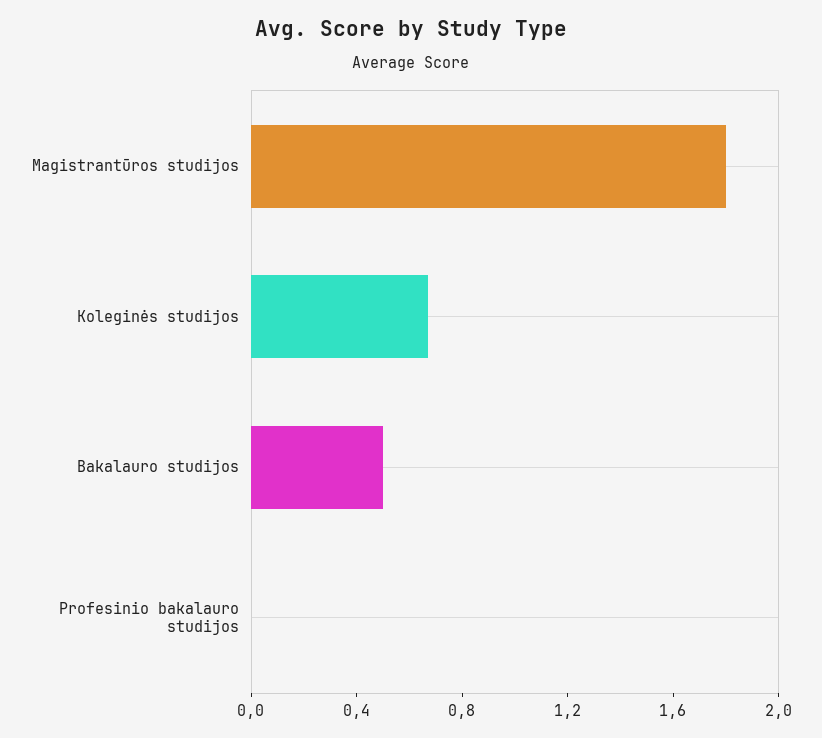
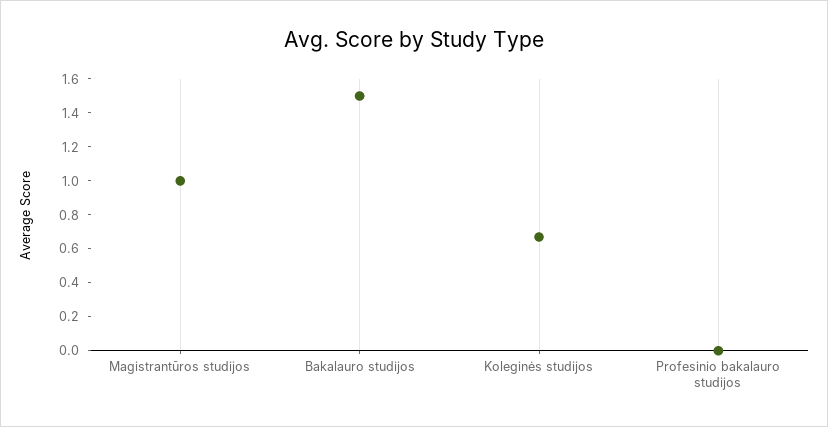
Magistrantūros studijos: 1.8 -> 1
Bakalauro studijos: 0.5 -> 1.5

